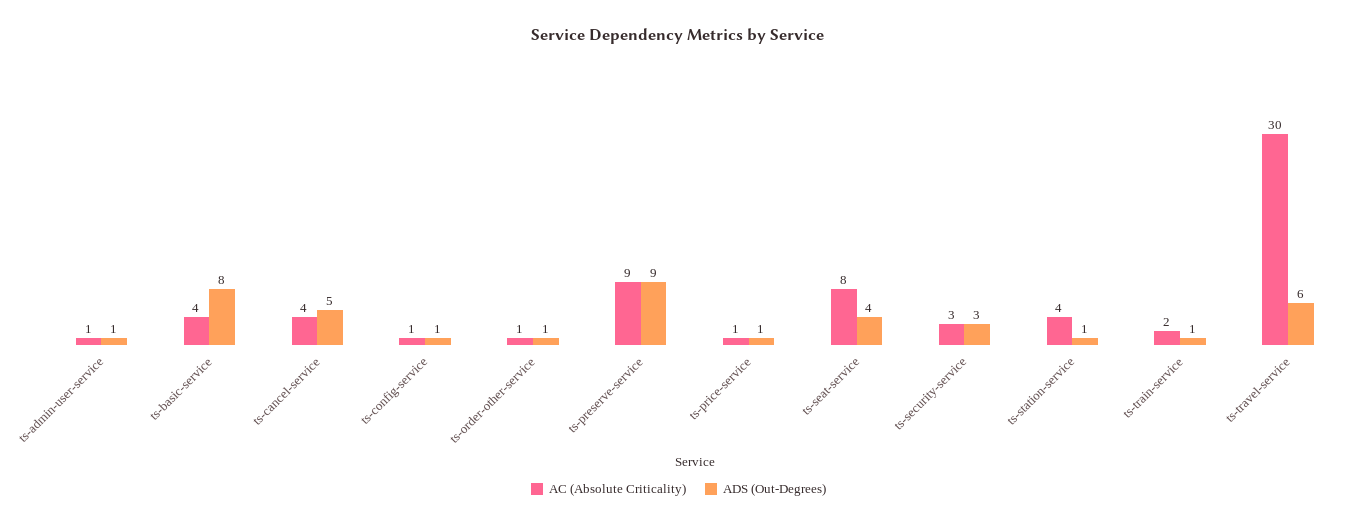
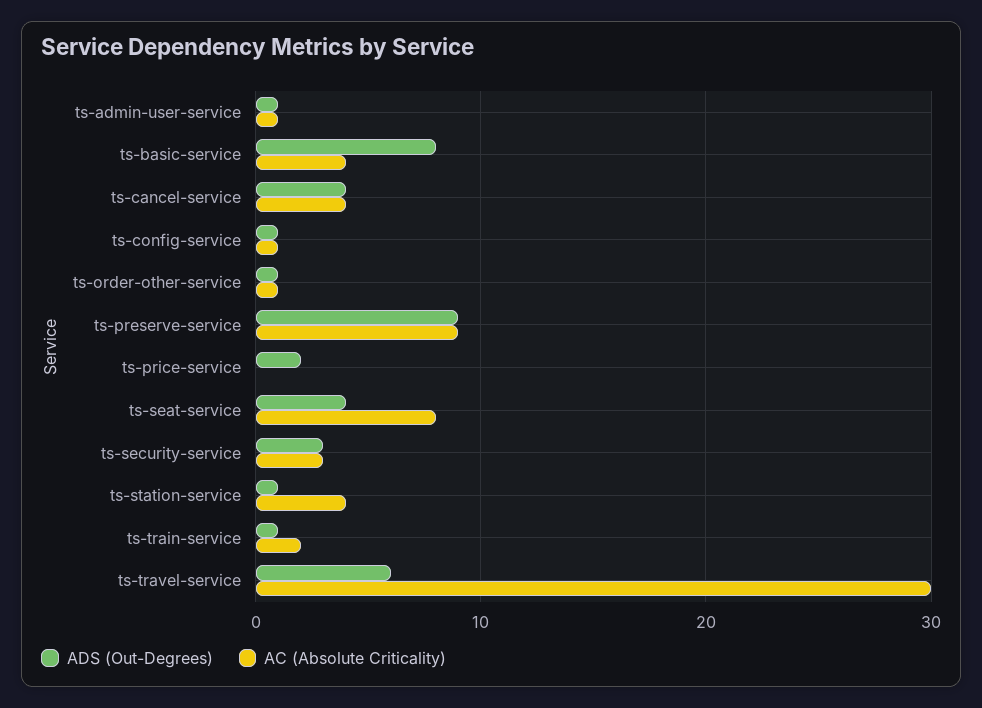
ADS (Out-Degrees), ts-cancel-service: 5 -> 4
AC (Absolute Criticality), ts-price-service: 1 -> 0
ADS (Out-Degrees), ts-price-service: 1 -> 2

